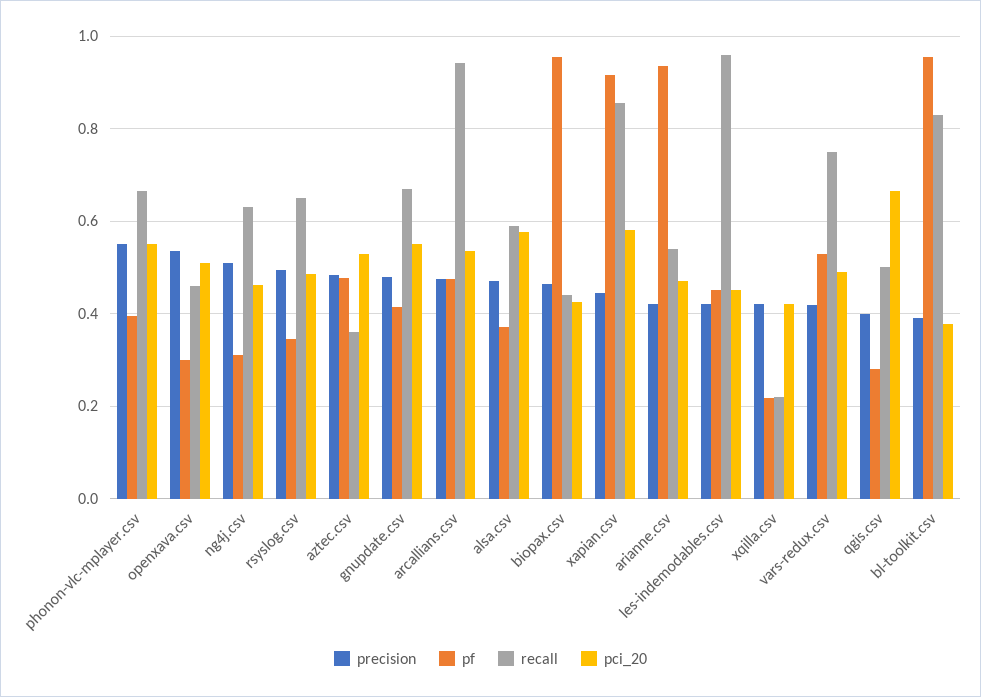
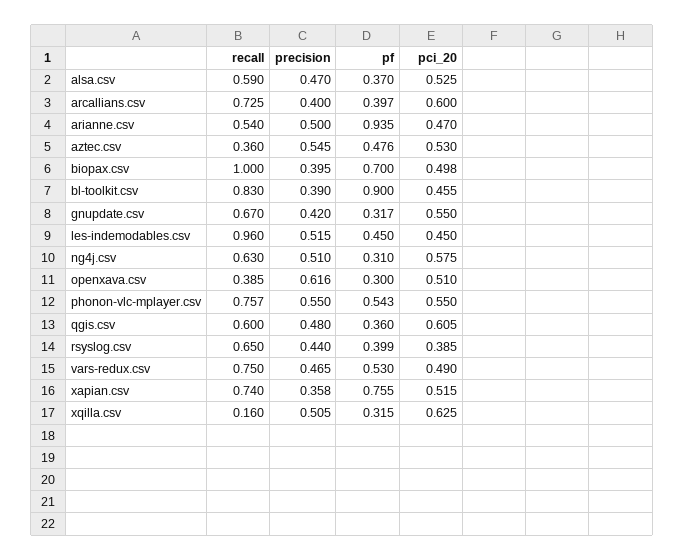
pf, phonon-vlc-mplayer.csv: 0.4 -> 0.543
recall, phonon-vlc-mplayer.csv: 0.66 -> 0.757
precision, openxava.csv: 0.54 -> 0.616
recall, openxava.csv: 0.46 -> 0.385
pci_20, ng4j.csv: 0.46 -> 0.575
precision, rsyslog.csv: 0.5 -> 0.44
pf, rsyslog.csv: 0.34 -> 0.399
pci_20, rsyslog.csv: 0.48 -> 0.385
precision, aztec.csv: 0.48 -> 0.545
precision, gnupdate.csv: 0.48 -> 0.42
pf, gnupdate.csv: 0.42 -> 0.317
precision, arcallians.csv: 0.48 -> 0.4
pf, arcallians.csv: 0.48 -> 0.397
recall, arcallians.csv: 0.94 -> 0.725
pci_20, arcallians.csv: 0.54 -> 0.6
pci_20, alsa.csv: 0.58 -> 0.525
precision, biopax.csv: 0.46 -> 0.395
pf, biopax.csv: 0.96 -> 0.7
recall, biopax.csv: 0.44 -> 1
pci_20, biopax.csv: 0.42 -> 0.498
precision, xapian.csv: 0.44 -> 0.358
pf, xapian.csv: 0.92 -> 0.755
recall, xapian.csv: 0.86 -> 0.74
pci_20, xapian.csv: 0.58 -> 0.515
precision, arianne.csv: 0.42 -> 0.5
precision, les-indemodables.csv: 0.42 -> 0.515
precision, xqilla.csv: 0.42 -> 0.505
pf, xqilla.csv: 0.22 -> 0.315
recall, xqilla.csv: 0.22 -> 0.16
pci_20, xqilla.csv: 0.42 -> 0.625
precision, vars-redux.csv: 0.42 -> 0.465
precision, qgis.csv: 0.4 -> 0.48
pf, qgis.csv: 0.28 -> 0.36
recall, qgis.csv: 0.5 -> 0.6
pci_20, qgis.csv: 0.66 -> 0.605
pf, bl-toolkit.csv: 0.96 -> 0.9
pci_20, bl-toolkit.csv: 0.38 -> 0.455

